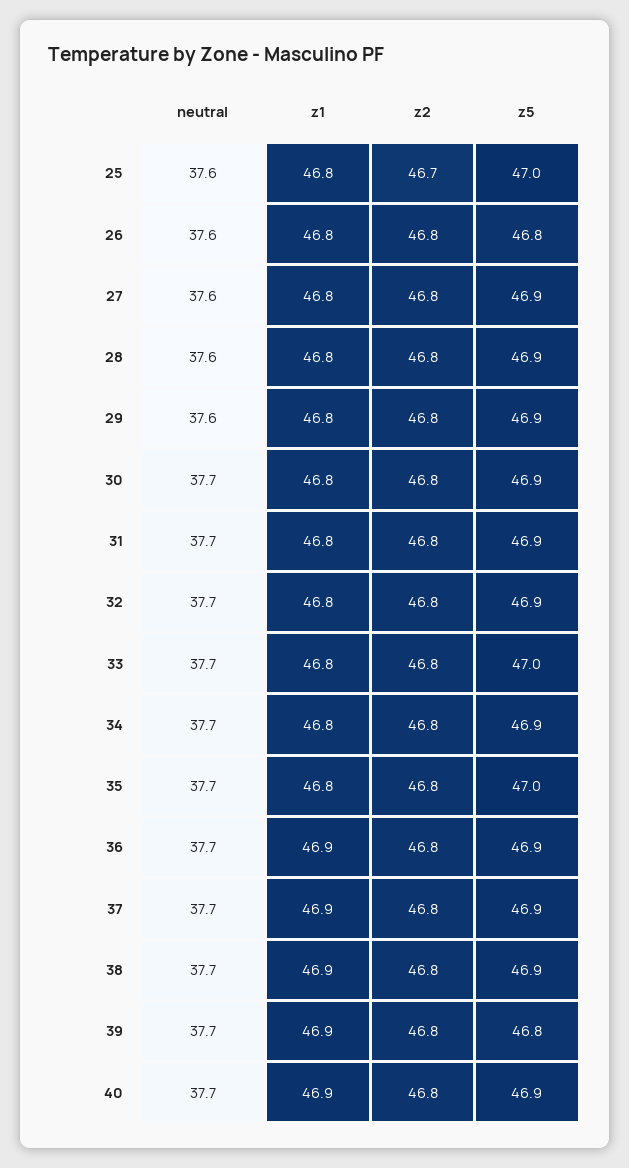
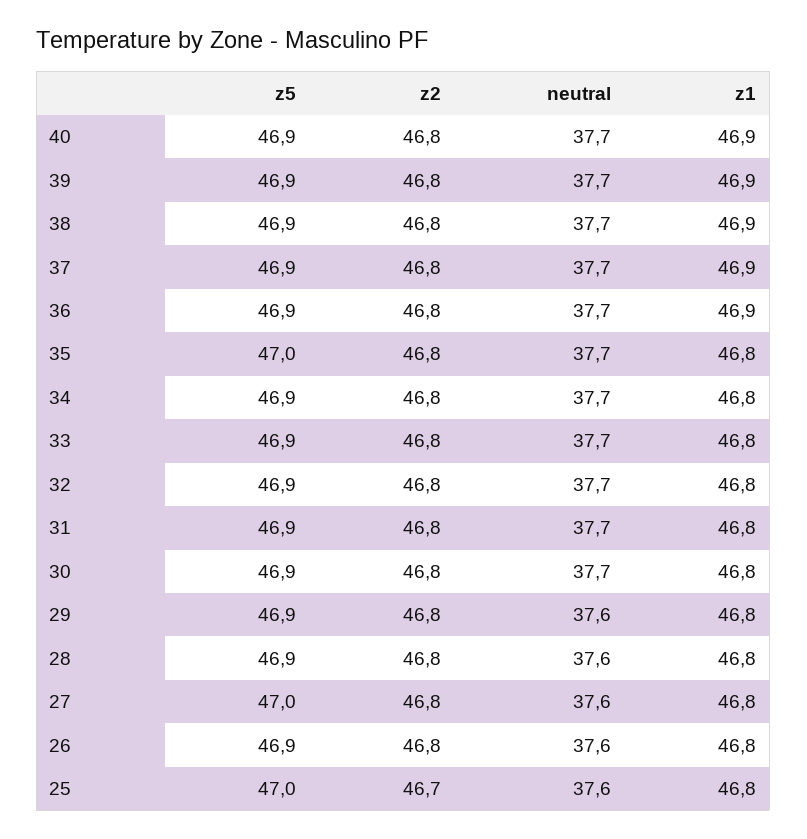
z5, 26: 46.8 -> 46.9
z5, 27: 46.9 -> 47
z5, 33: 47 -> 46.9
z5, 39: 46.8 -> 46.9

